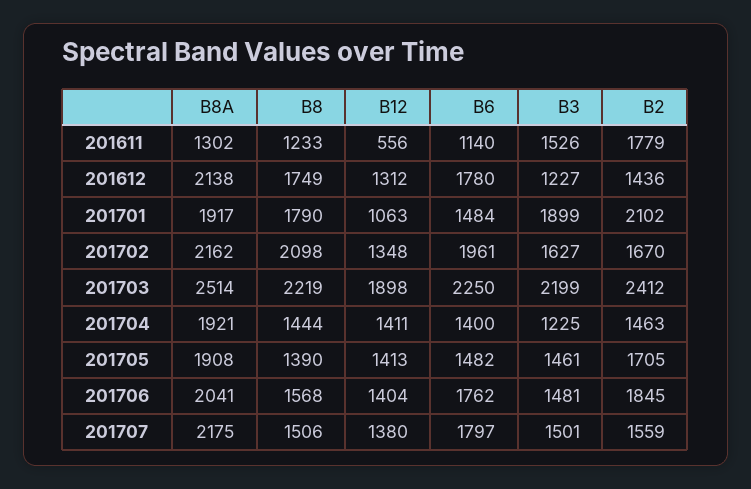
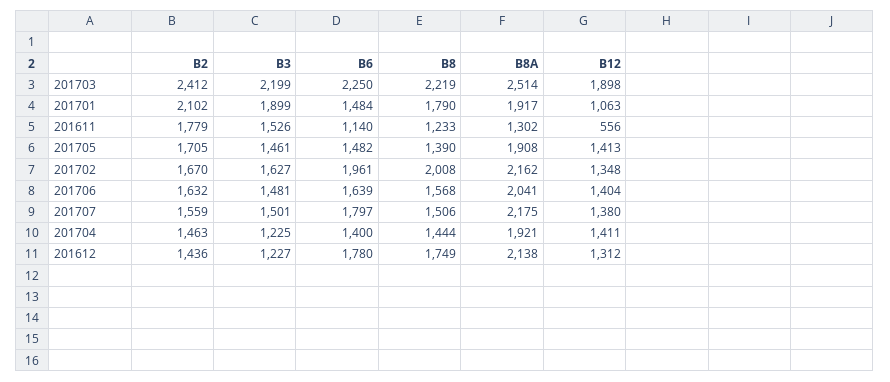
B8, 201702: 2098 -> 2008
B6, 201706: 1762 -> 1639
B2, 201706: 1845 -> 1632

